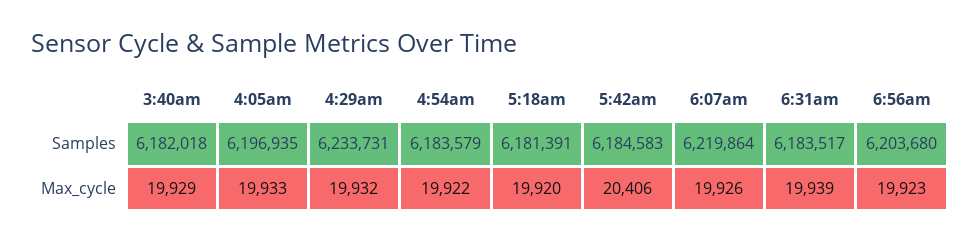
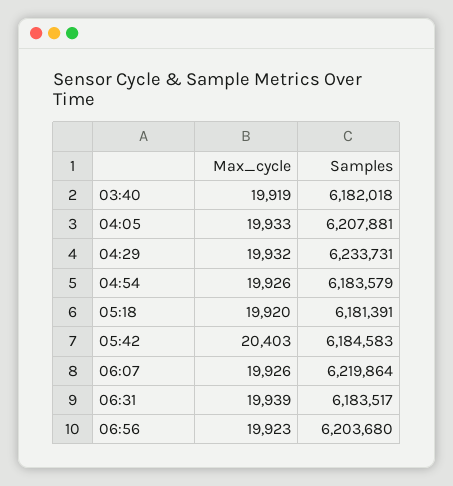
4:05am, Samples: 6196935 -> 6207881
3:40am, Max_cycle: 19929 -> 19919
4:54am, Max_cycle: 19922 -> 19926
5:42am, Max_cycle: 20406 -> 20403

